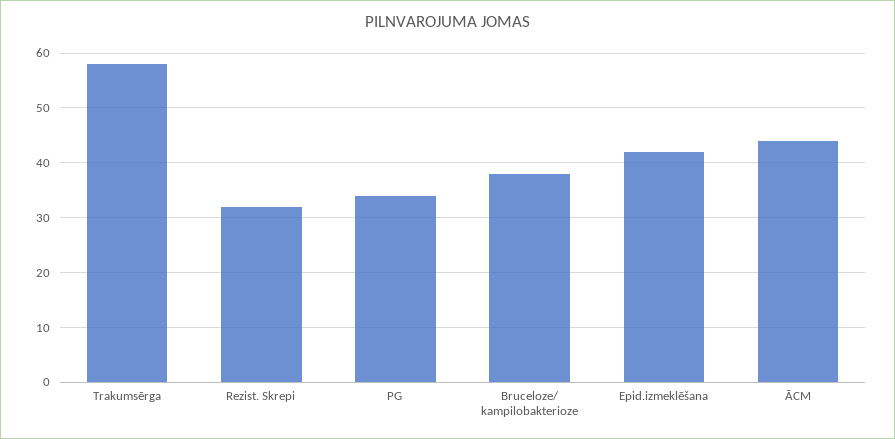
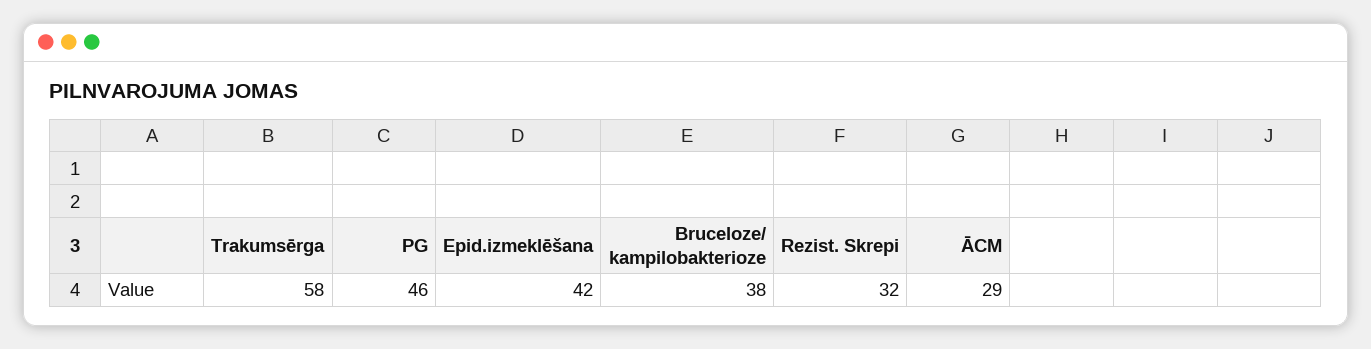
PG: 35 -> 46
ĀCM: 45 -> 29

